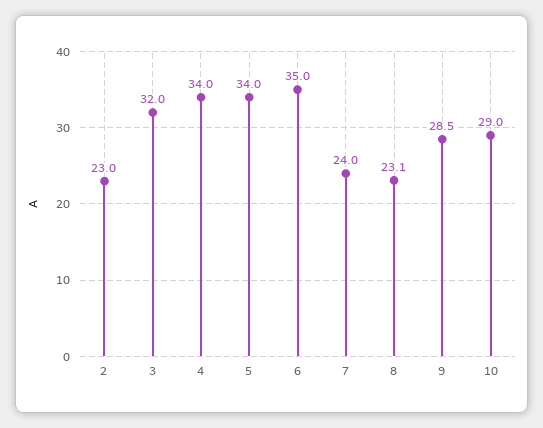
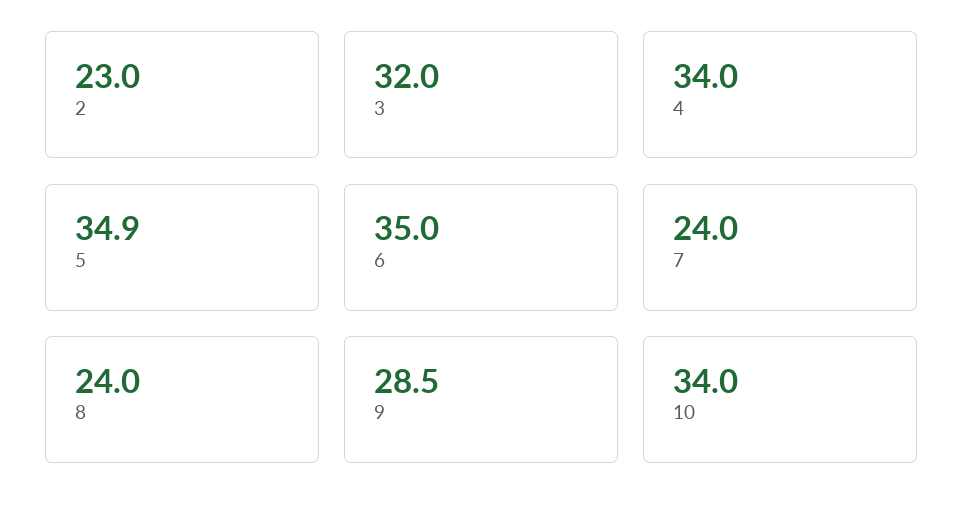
5: 34 -> 34.9
8: 23.1 -> 24
10: 29 -> 34

